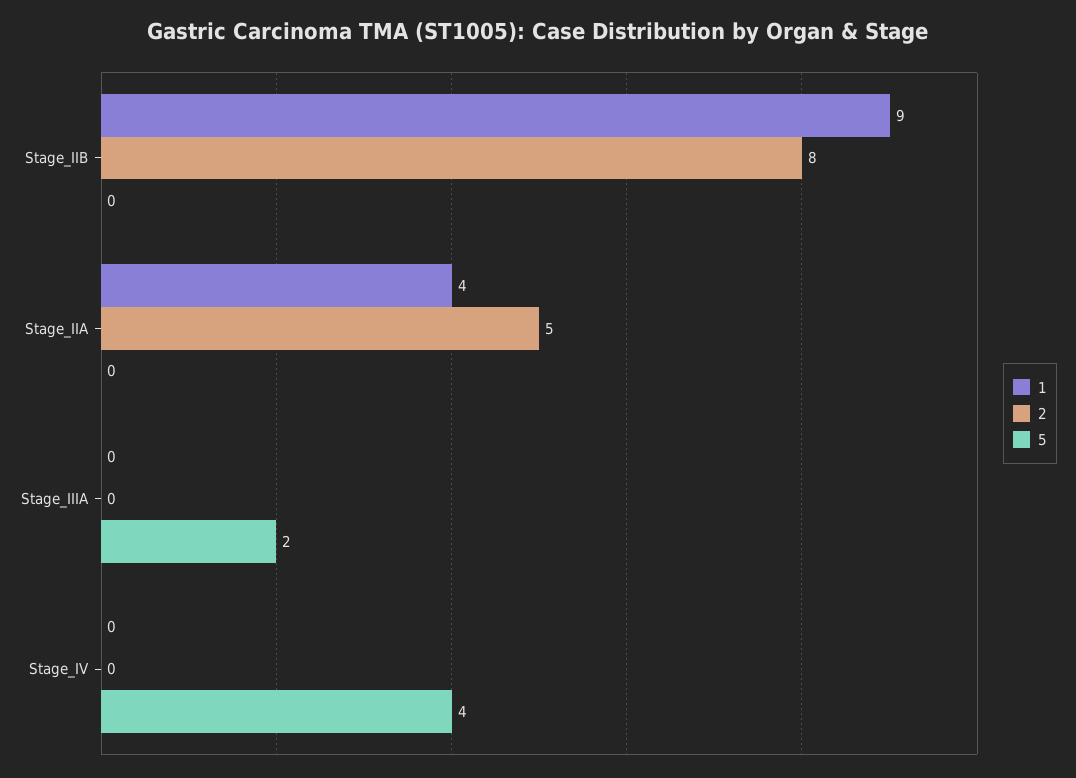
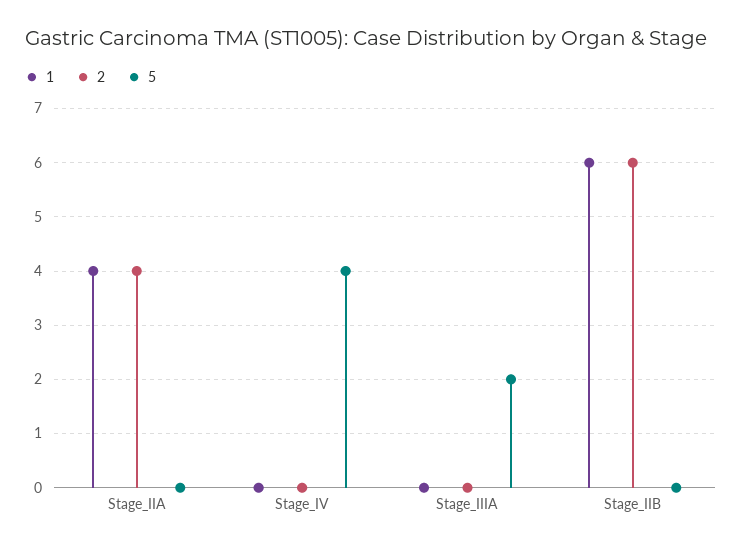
1, Stage_IIB: 9 -> 6
2, Stage_IIB: 8 -> 6
2, Stage_IIA: 5 -> 4

